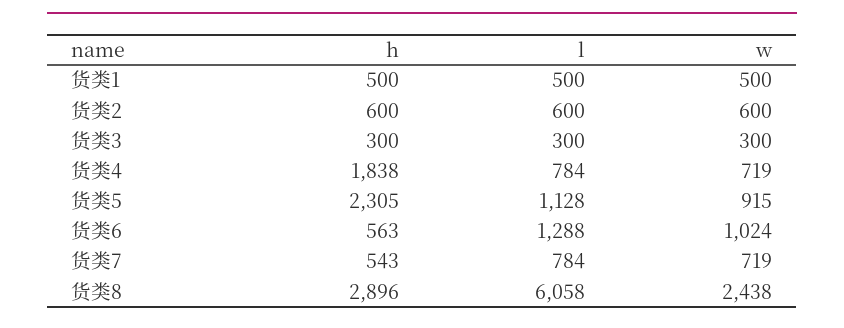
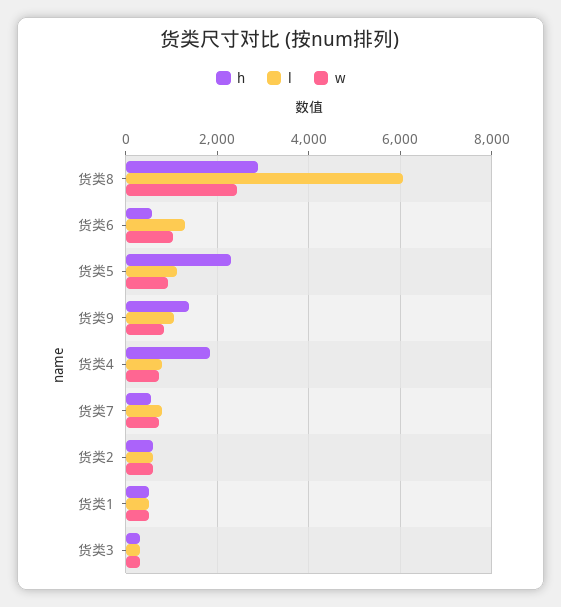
h, 货类9: none -> 1400
l, 货类9: none -> 1000
w, 货类9: none -> 800

